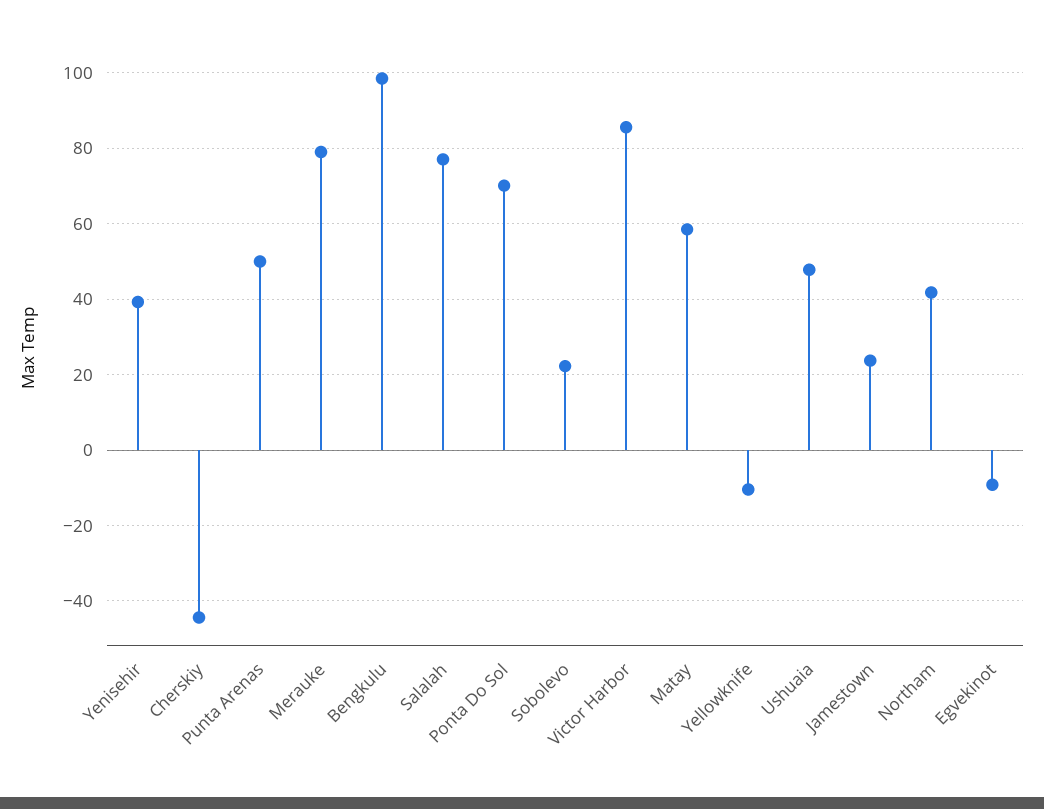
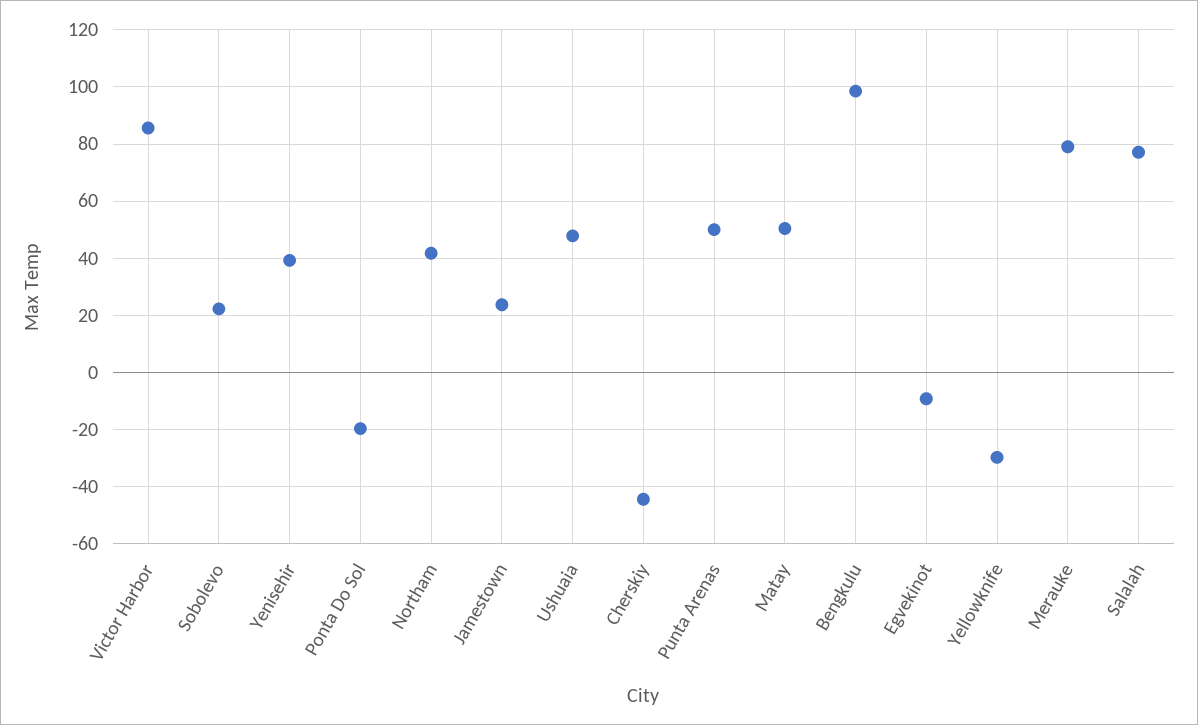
Ponta Do Sol: 70 -> -20
Matay: 58 -> 50
Yellowknife: -10 -> -30

